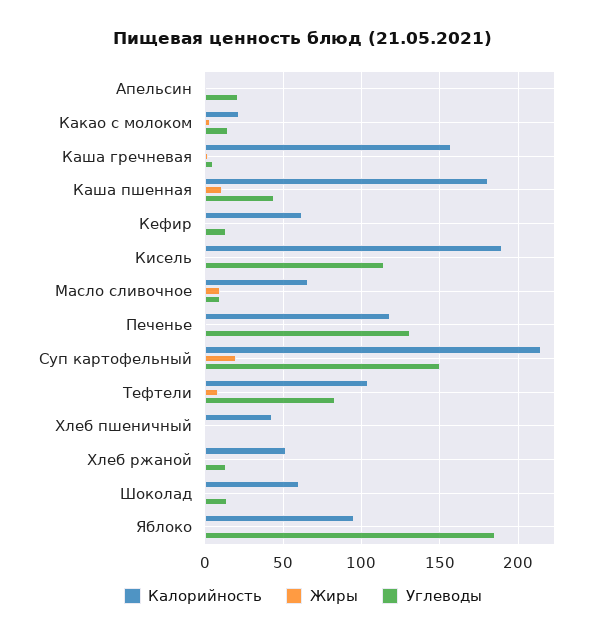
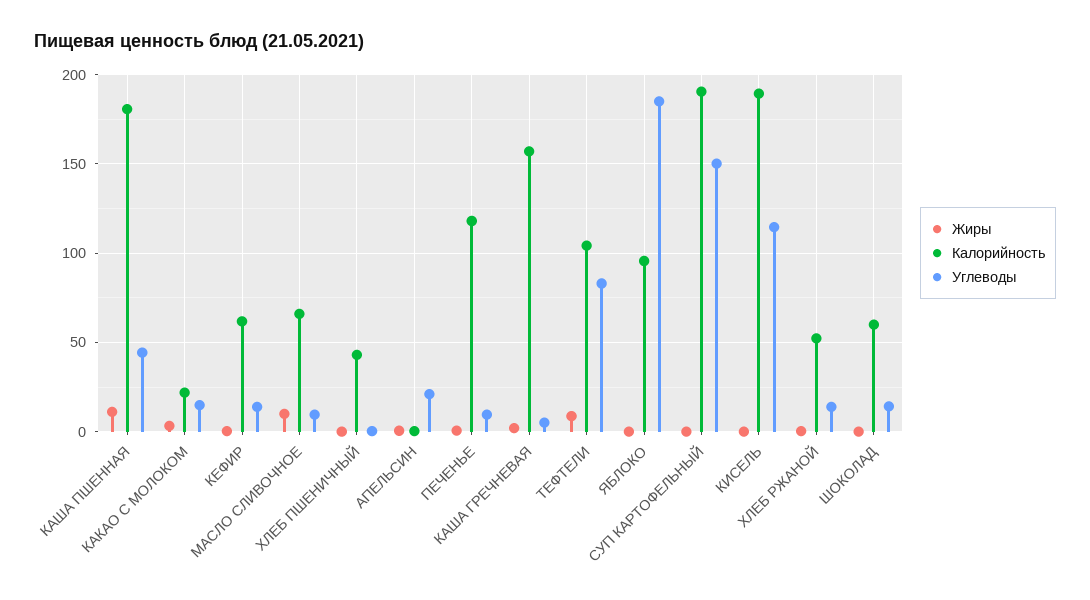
Углеводы, Печенье: 130 -> 10
Калорийность, Суп картофельный: 215 -> 190
Жиры, Суп картофельный: 20 -> 0

